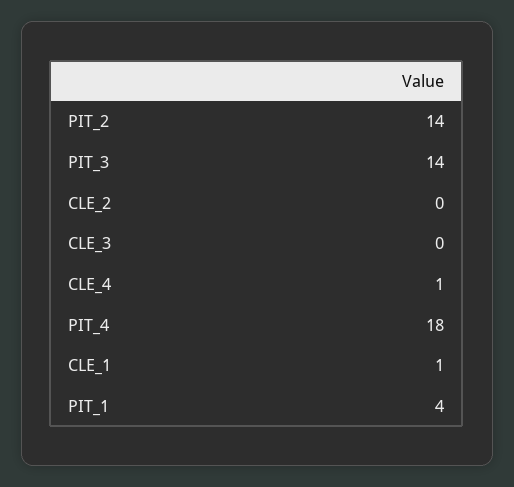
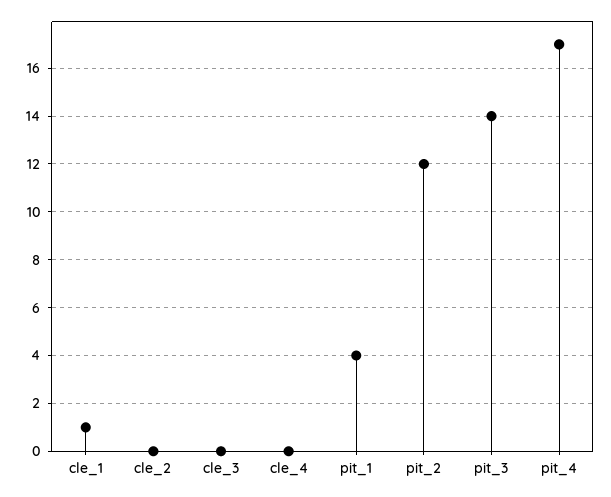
PIT_2: 14 -> 12
CLE_4: 1 -> 0
PIT_4: 18 -> 17

